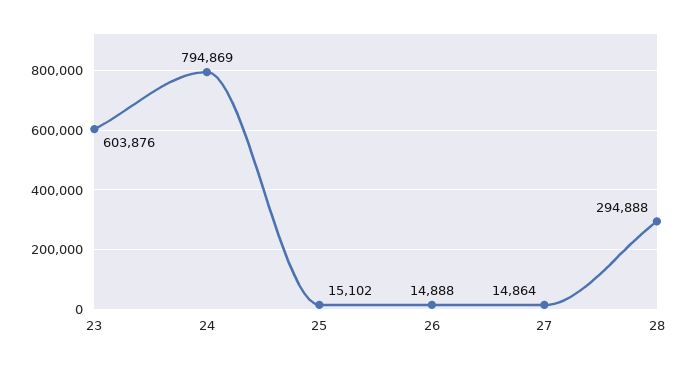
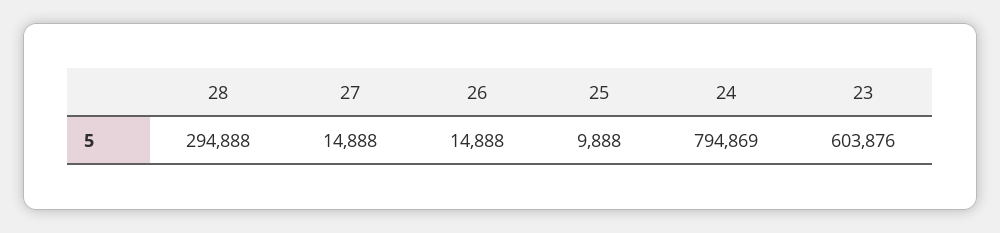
25: 15102 -> 9888
27: 14864 -> 14888

